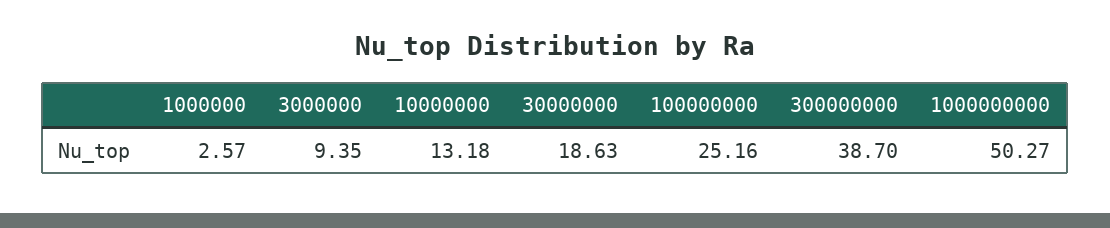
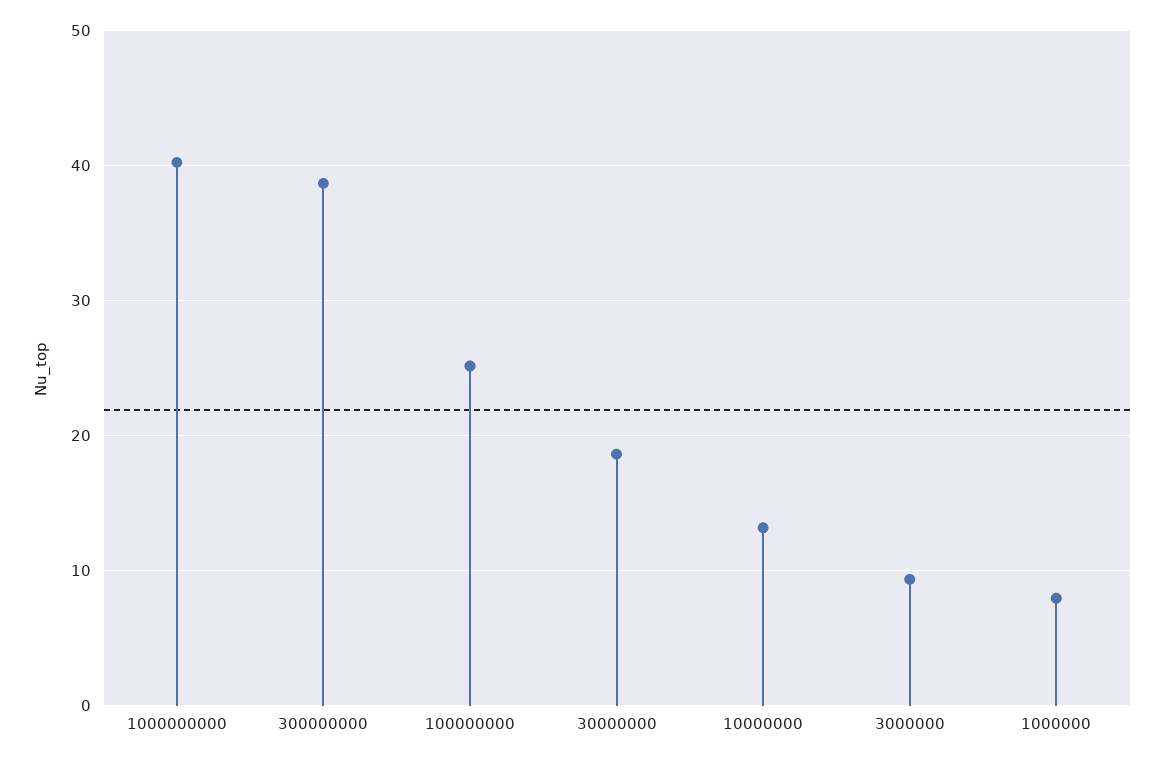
1000000: 2.57 -> 8
1000000000: 50.27 -> 40

